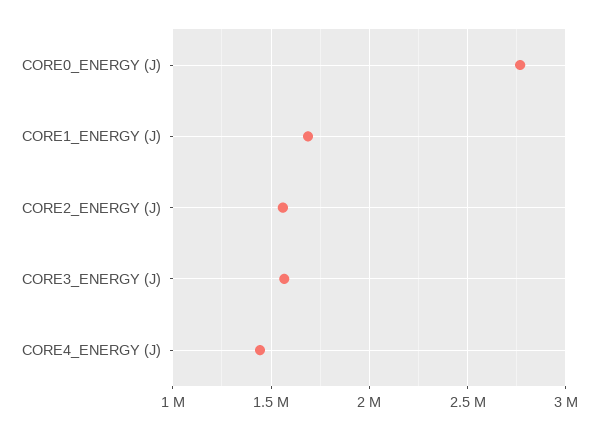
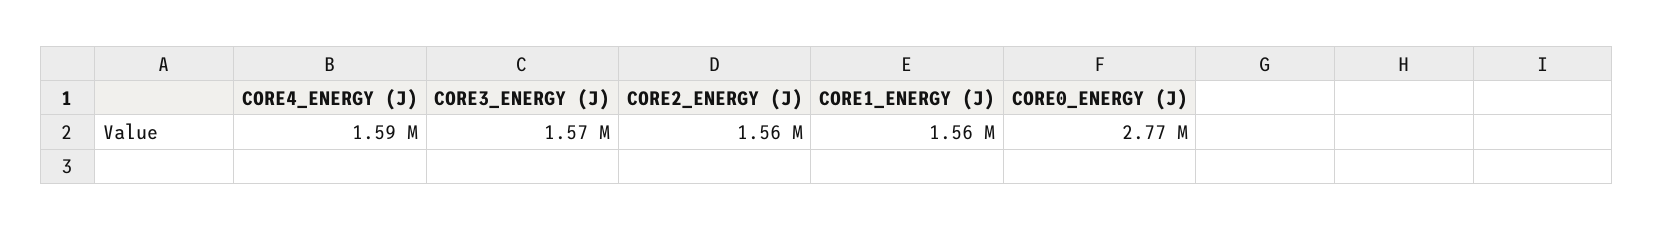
CORE1_ENERGY (J): 1700000 -> 1560000
CORE4_ENERGY (J): 1450000 -> 1590000

